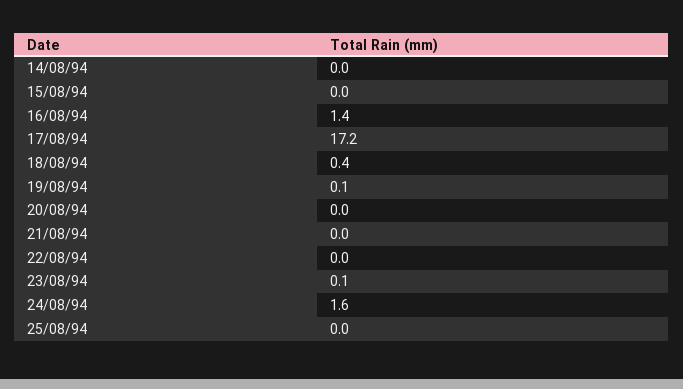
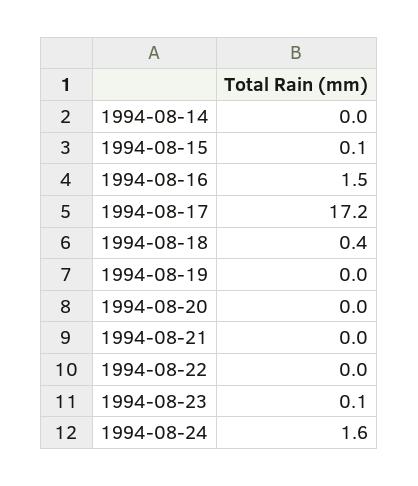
15/08/94: 0 -> 0.1
16/08/94: 1.4 -> 1.5
19/08/94: 0.1 -> 0
25/08/94: 0 -> none

